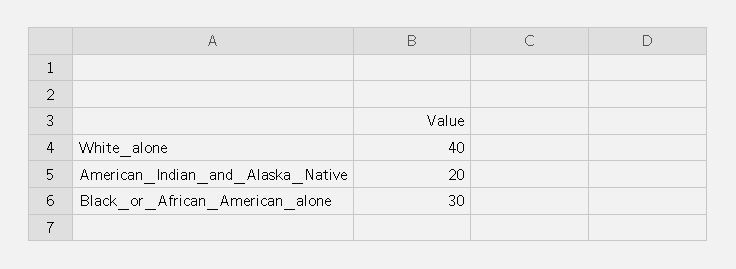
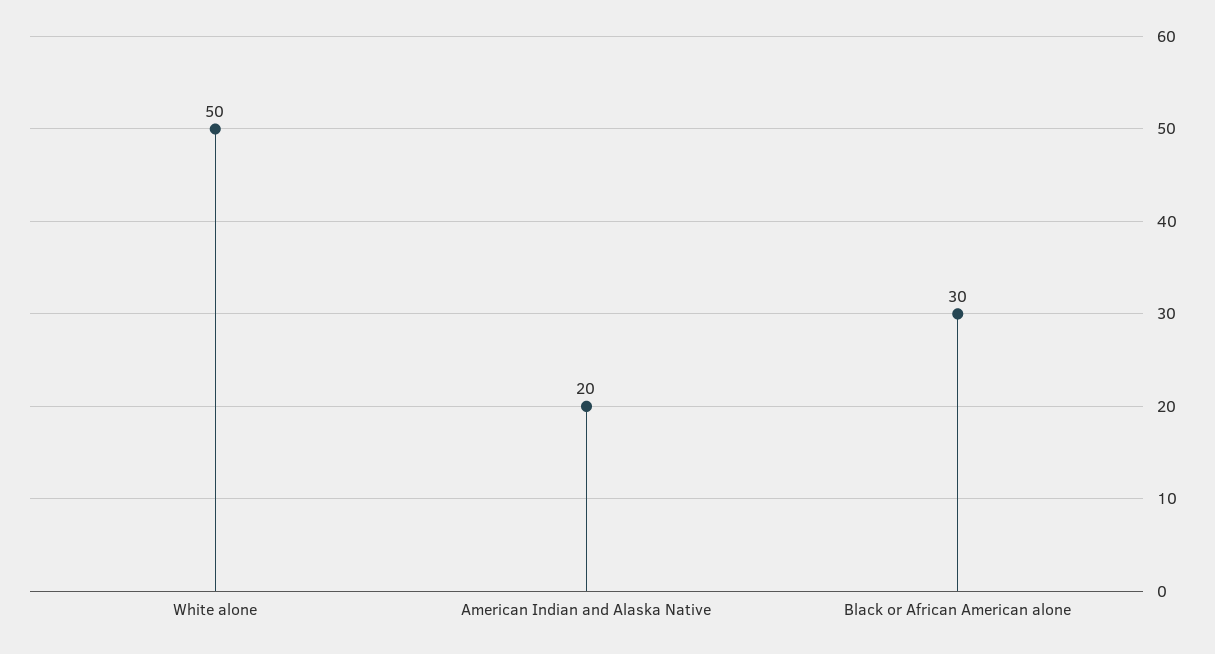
White_alone: 40 -> 50

